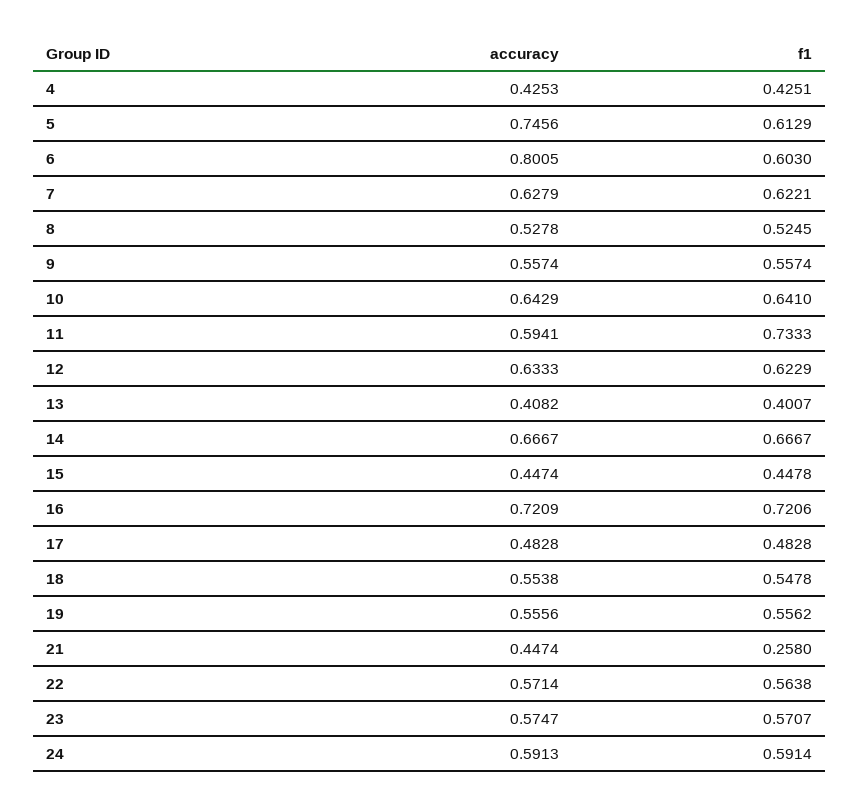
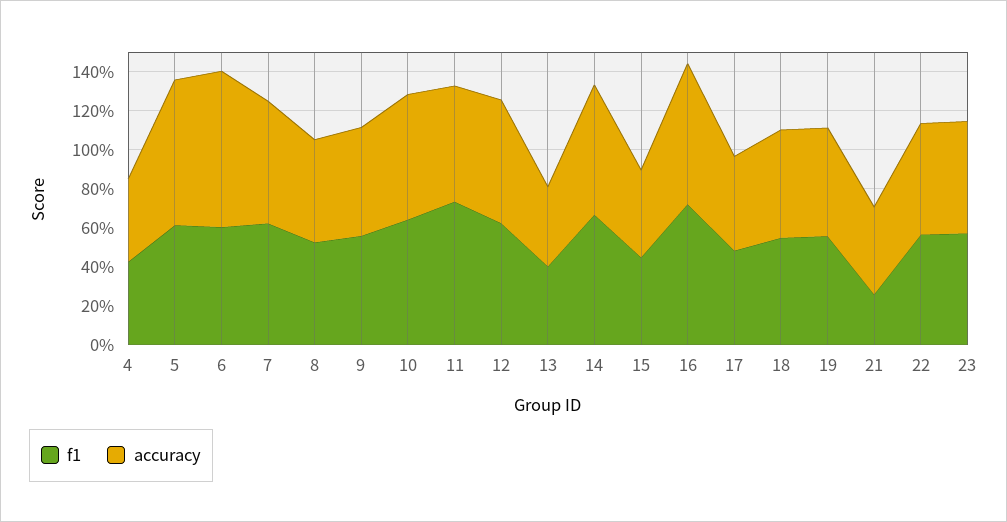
accuracy, 24: 0.5913 -> none
f1, 24: 0.5914 -> none

